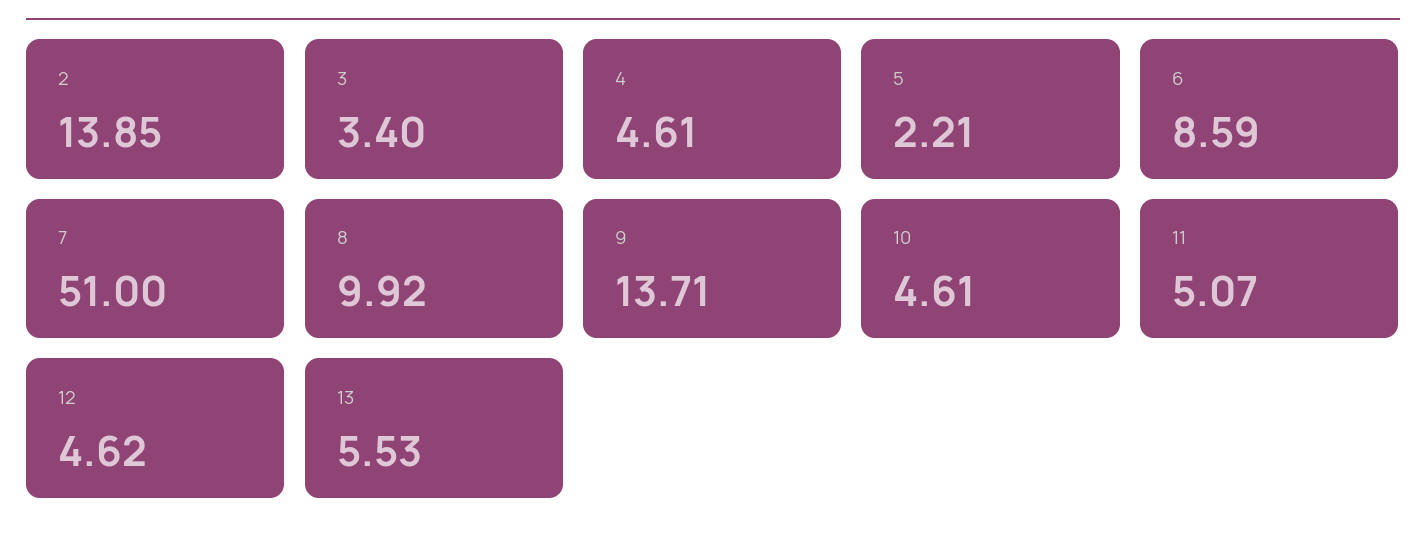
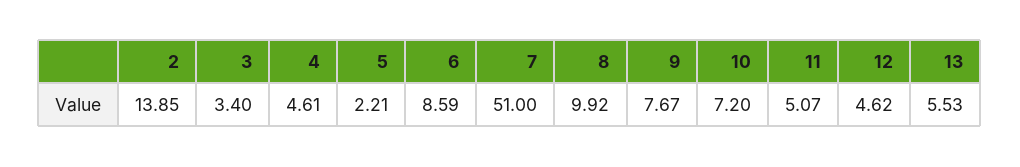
9: 13.71 -> 7.67
10: 4.61 -> 7.2

